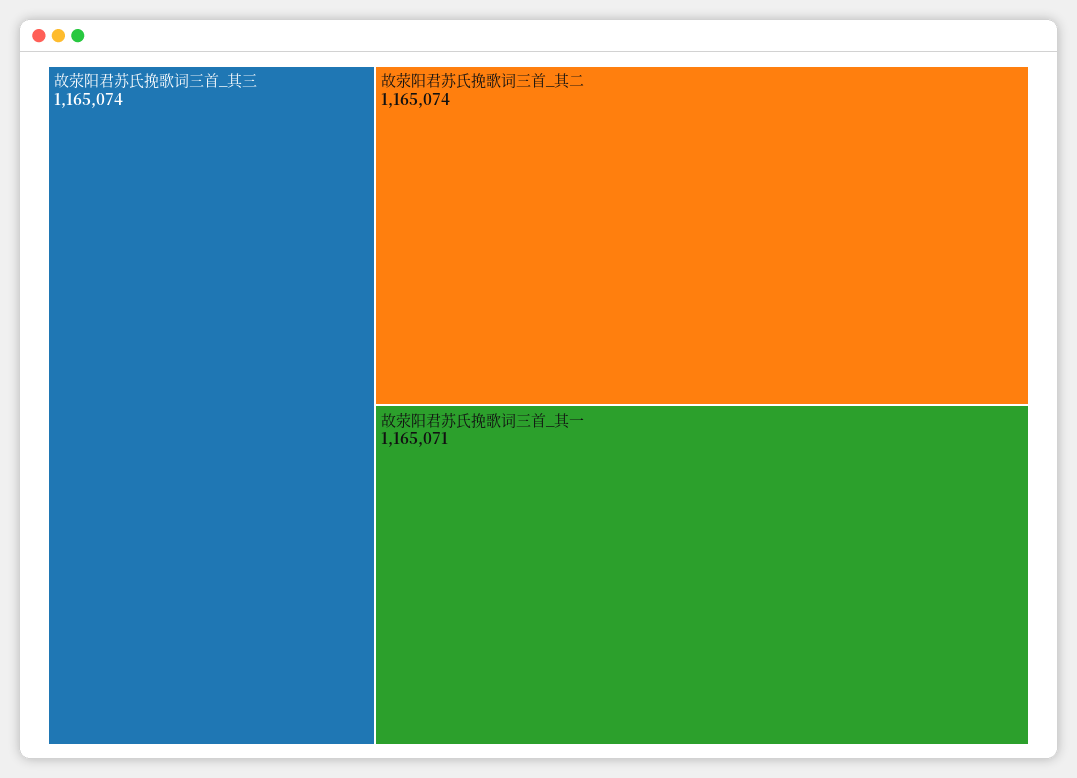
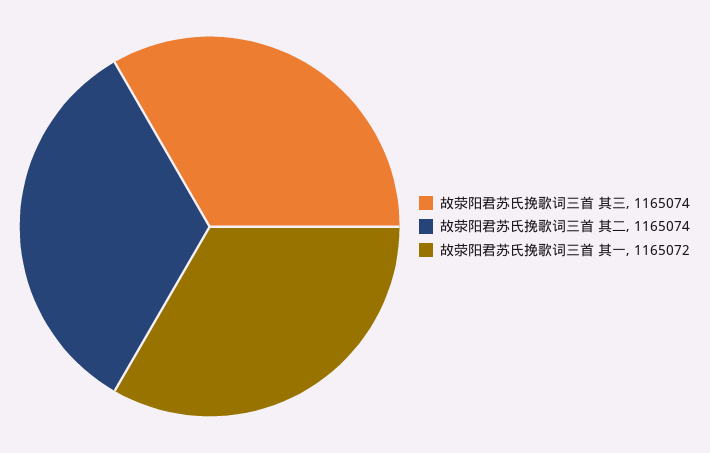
故荥阳君苏氏挽歌词三首_其一: 1165071 -> 1165072

